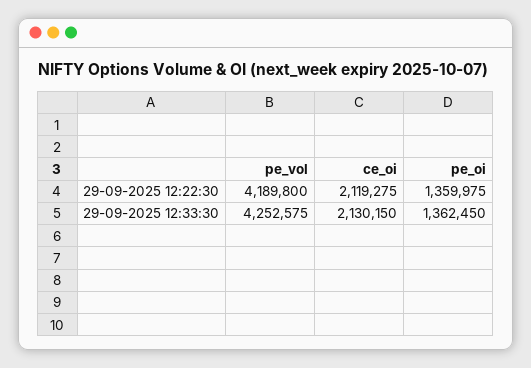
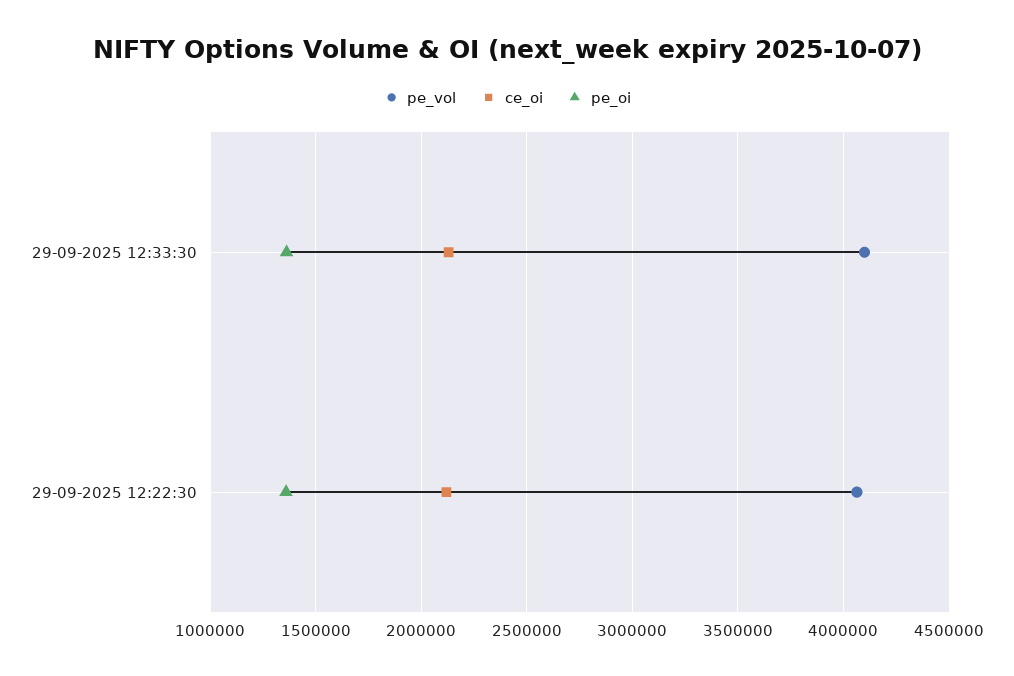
pe_vol, 29-09-2025 12:22:30: 4189800 -> 4050000
pe_vol, 29-09-2025 12:33:30: 4252575 -> 4100000

